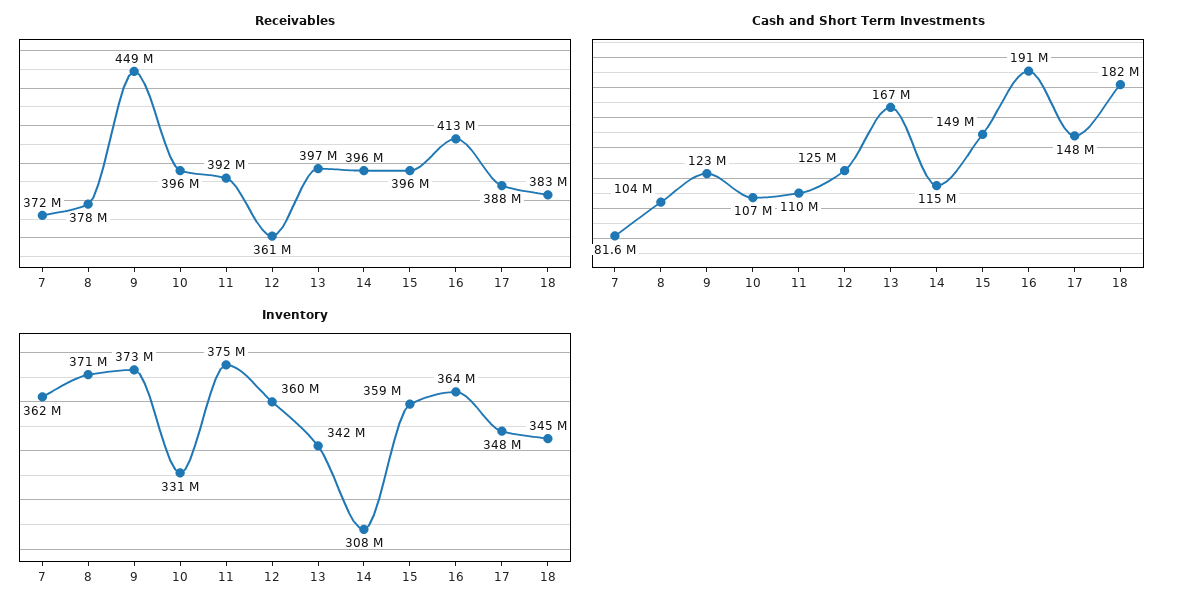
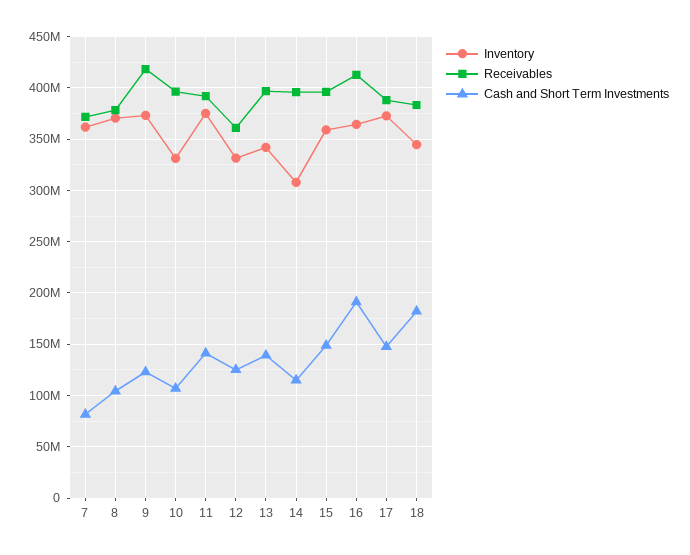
Receivables, 9: 449000000 -> 420000000
Cash and Short Term Investments, 11: 110000000 -> 140000000
Cash and Short Term Investments, 13: 167000000 -> 140000000
Inventory, 12: 360000000 -> 330000000
Inventory, 17: 348000000 -> 370000000

